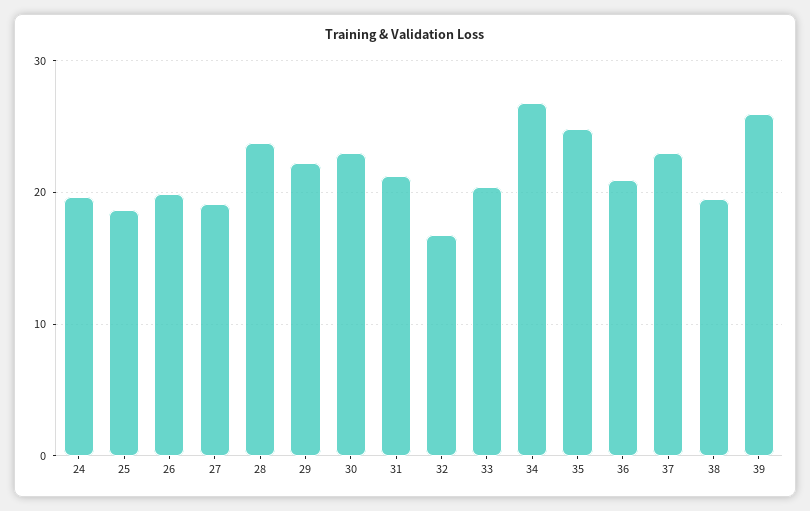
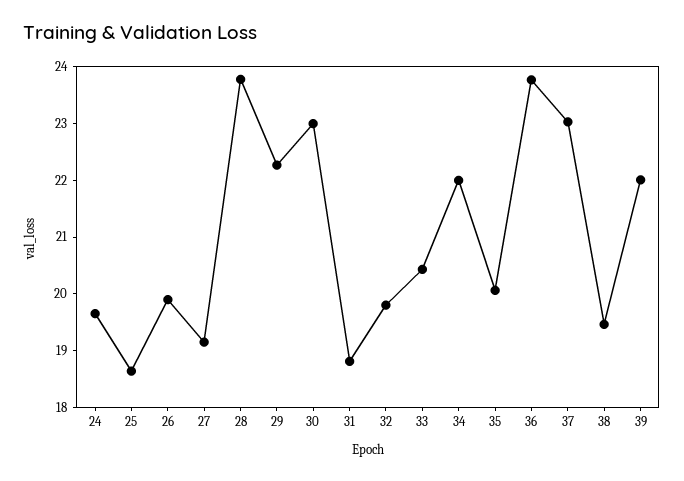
31: 21 -> 18.8
32: 17 -> 19.8
34: 27 -> 22
35: 25 -> 20
36: 21 -> 23.8
39: 26 -> 22

